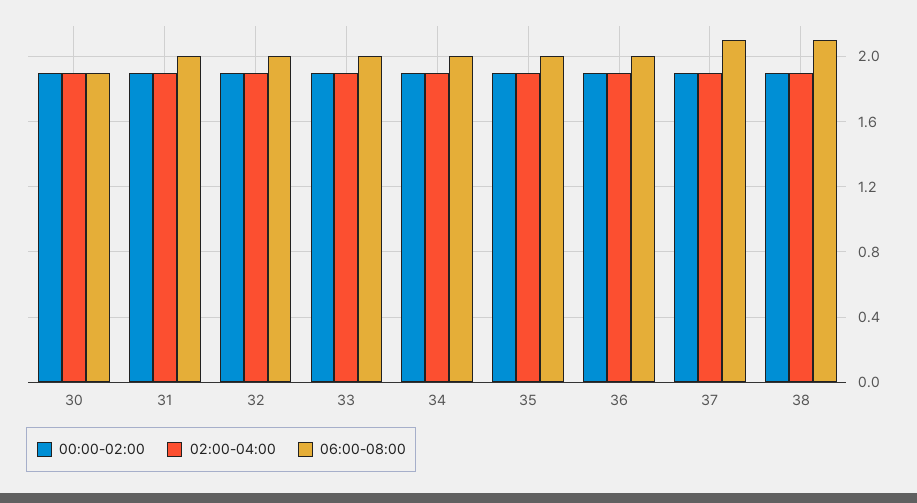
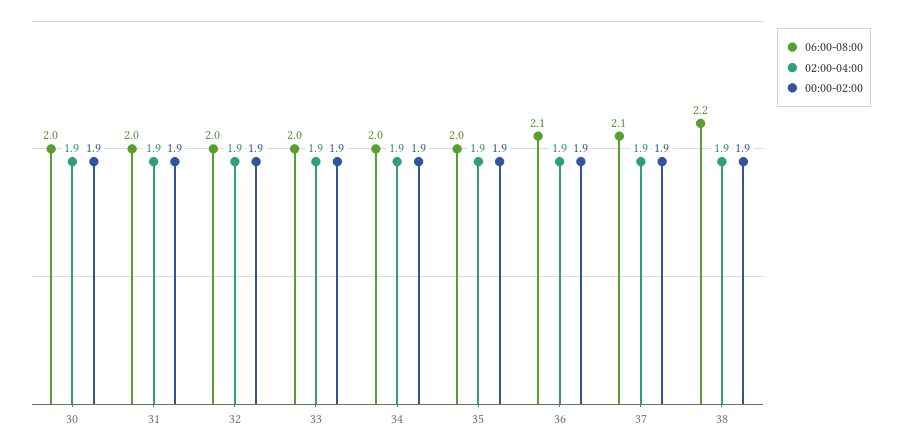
06:00-08:00, 30: 1.9 -> 2
06:00-08:00, 36: 2 -> 2.1
06:00-08:00, 38: 2.1 -> 2.2

